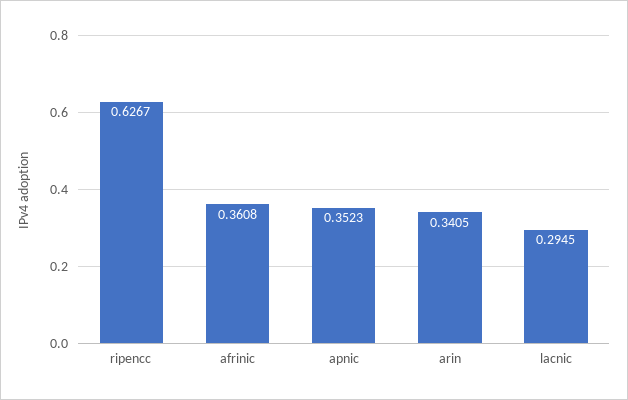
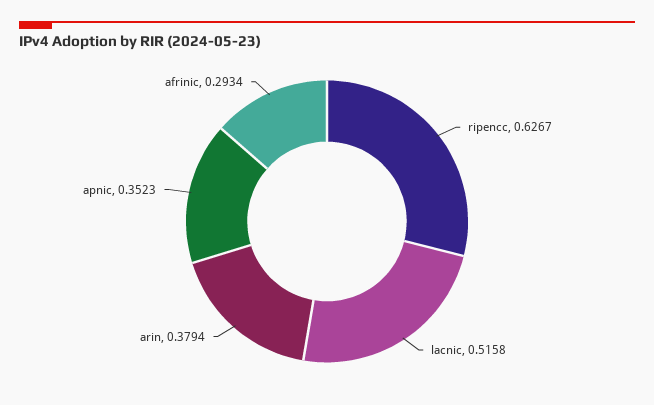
afrinic: 0.3608 -> 0.2934
arin: 0.3405 -> 0.3794
lacnic: 0.2945 -> 0.5158

